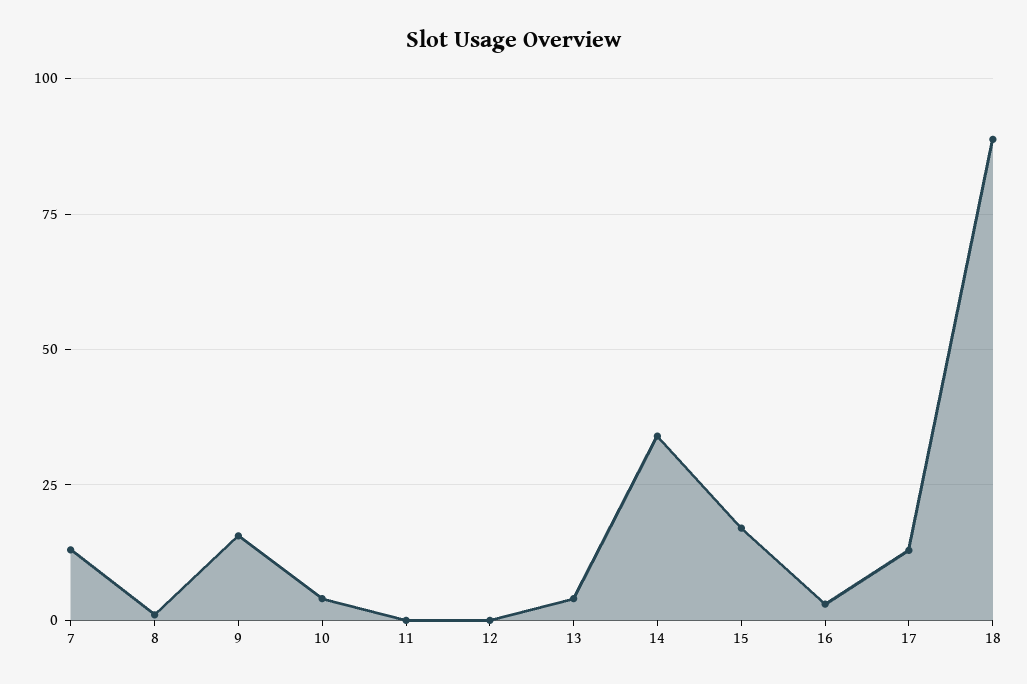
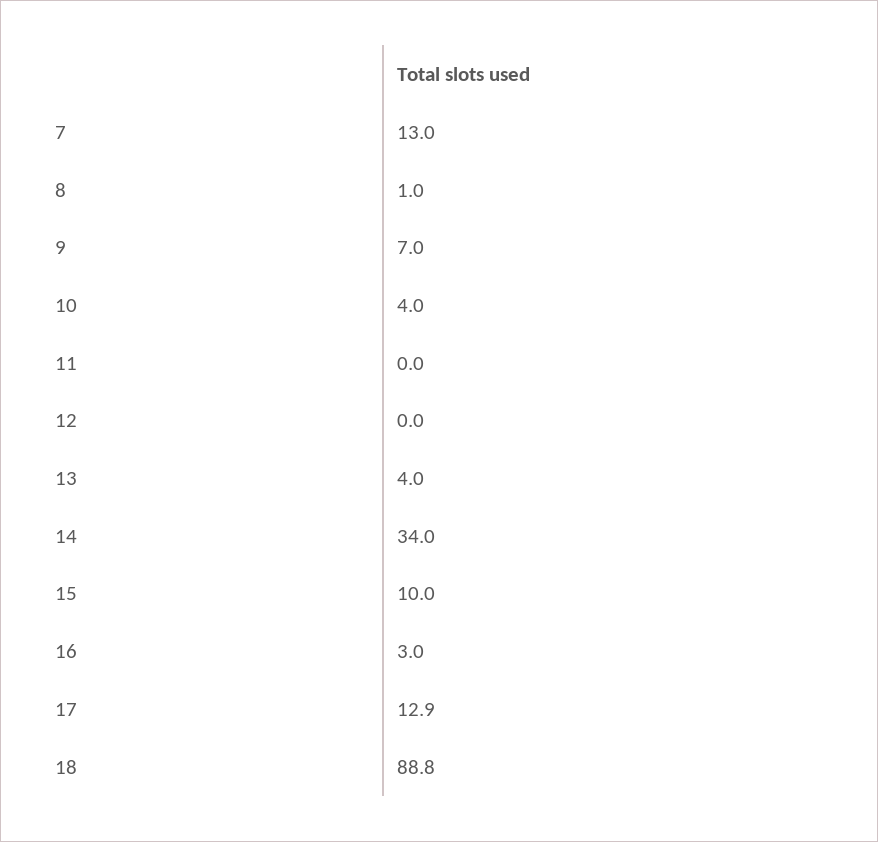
9: 15 -> 7
15: 17.5 -> 10

